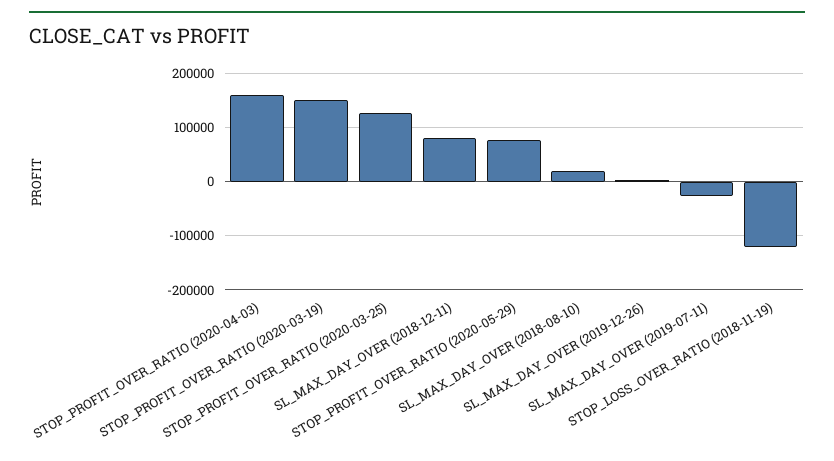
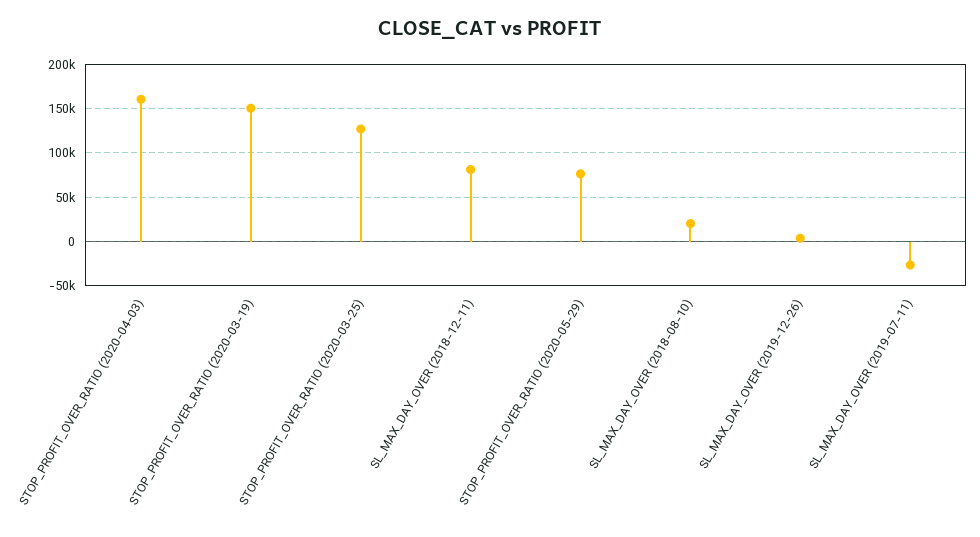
STOP_LOSS_OVER_RATIO (2018-11-19): -120000 -> none

